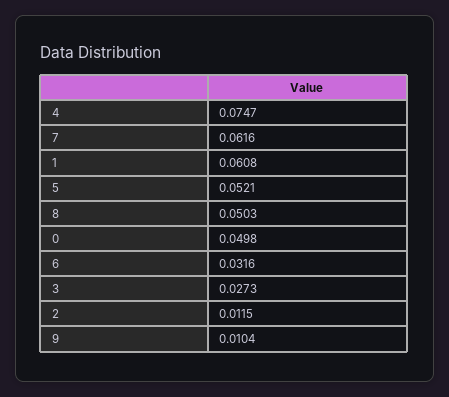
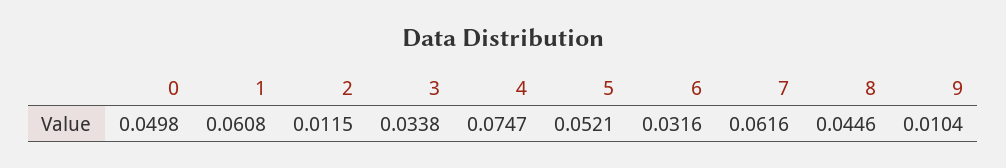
8: 0.0503 -> 0.0446
3: 0.0273 -> 0.0338

